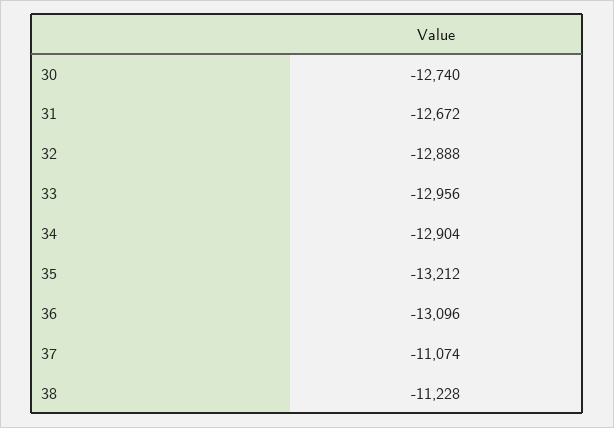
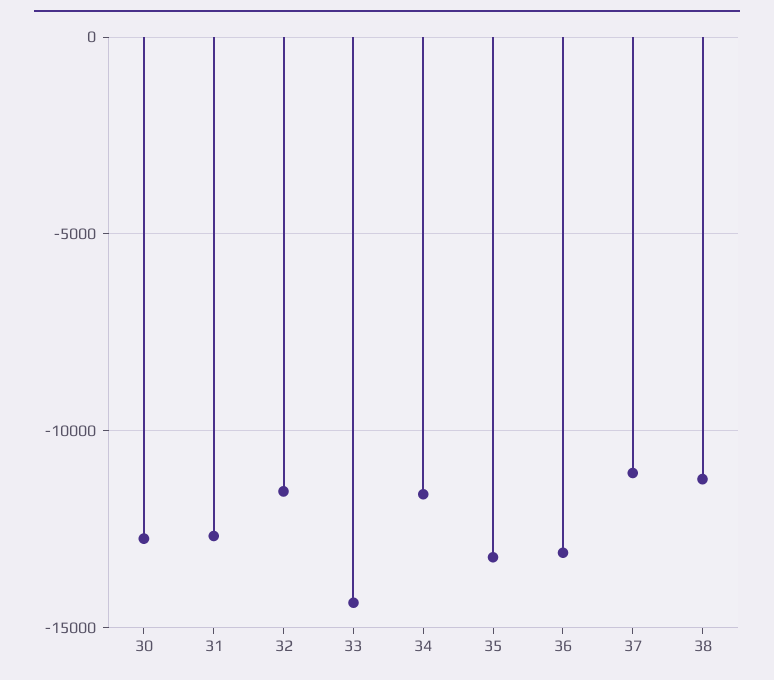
32: -12888 -> -11500
33: -12956 -> -14500
34: -12904 -> -11500

